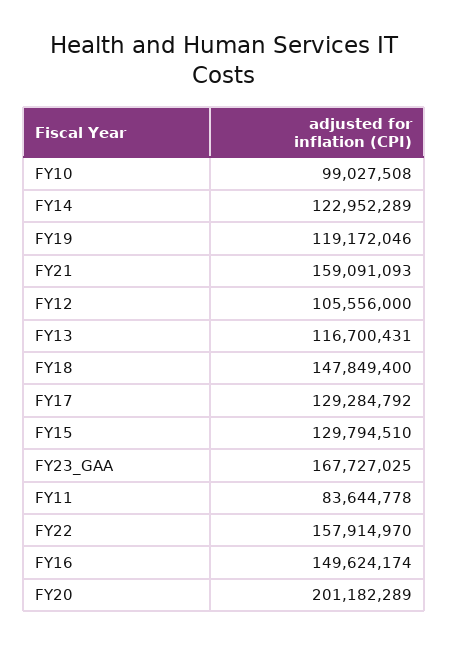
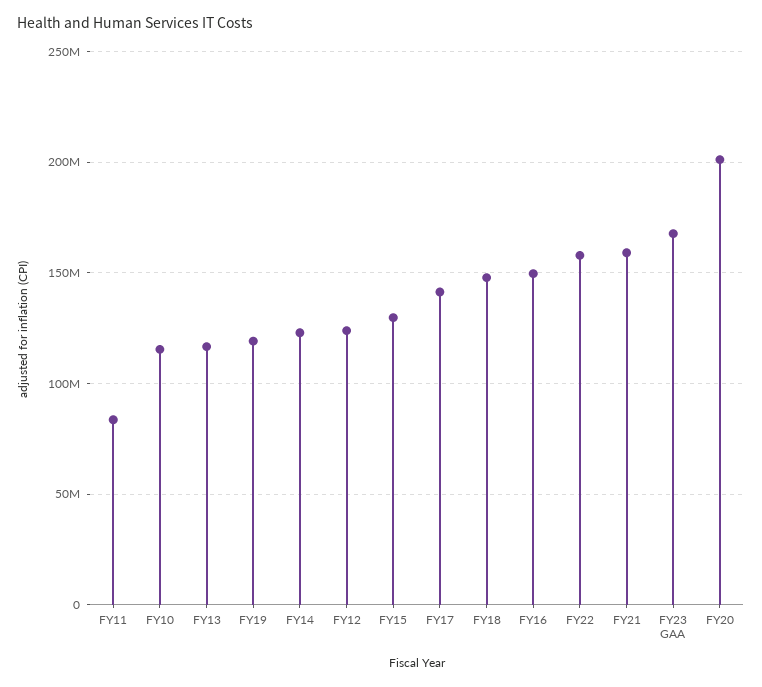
FY10: 99027508 -> 115000000
FY12: 105556000 -> 125000000
FY17: 129284792 -> 140000000

